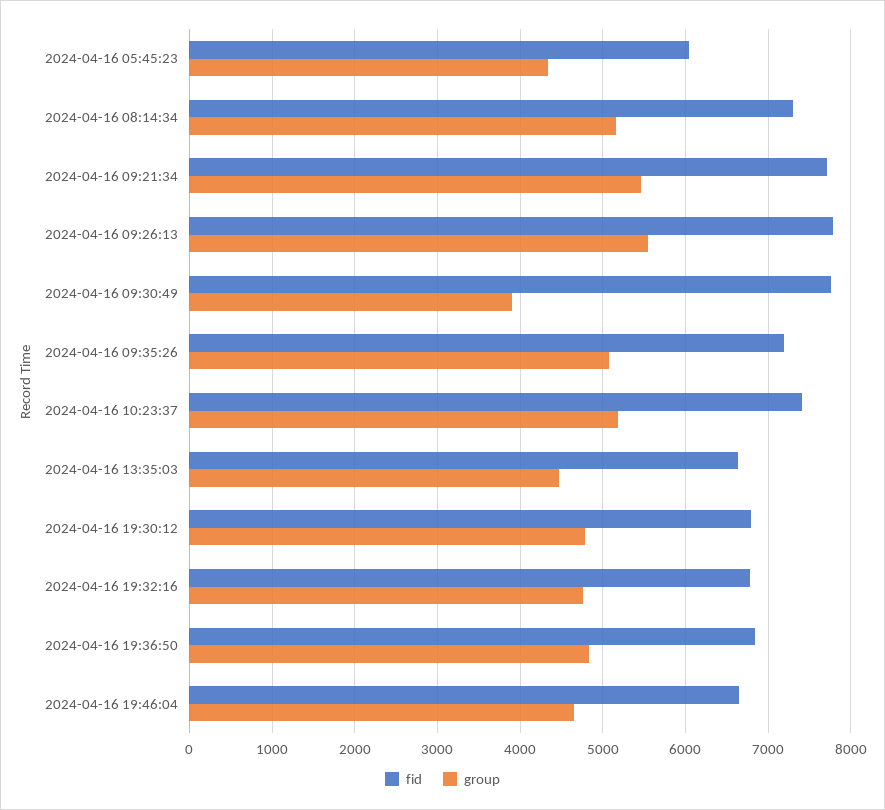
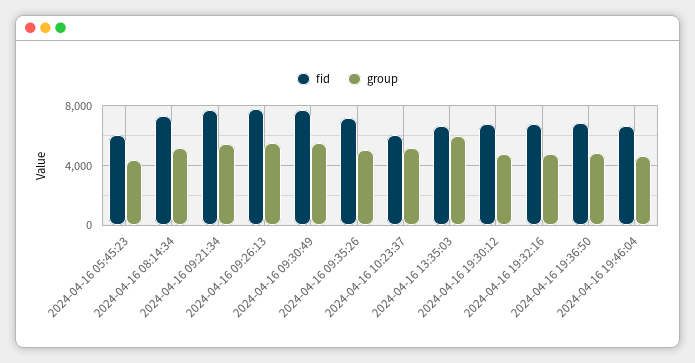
group, 2024-04-16 09:30:49: 3900 -> 5500
fid, 2024-04-16 10:23:37: 7400 -> 6000
group, 2024-04-16 13:35:03: 4500 -> 6000

